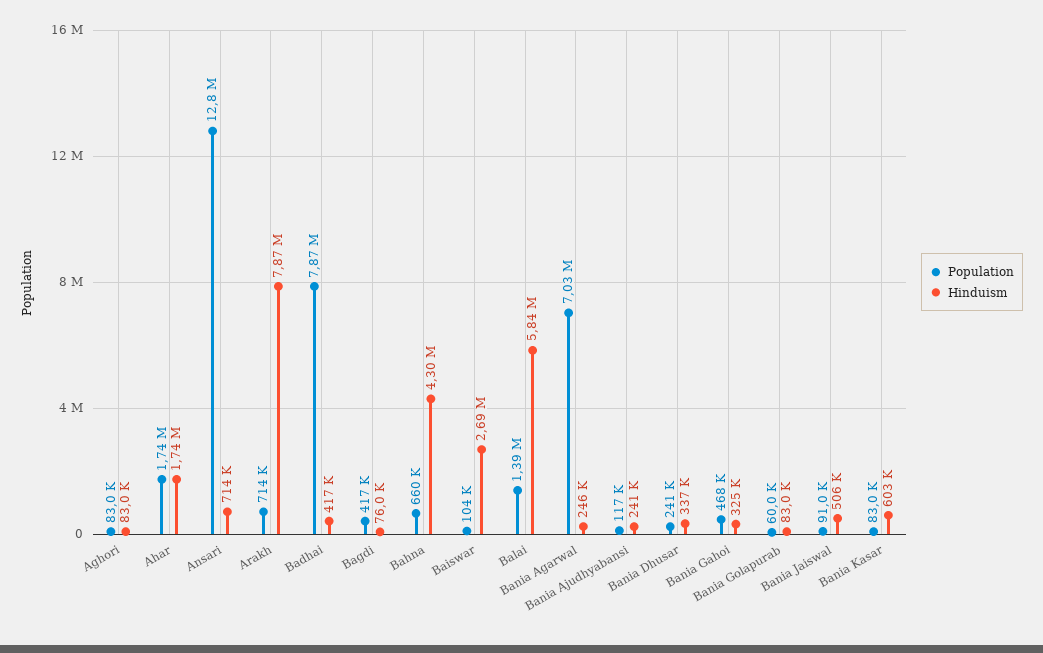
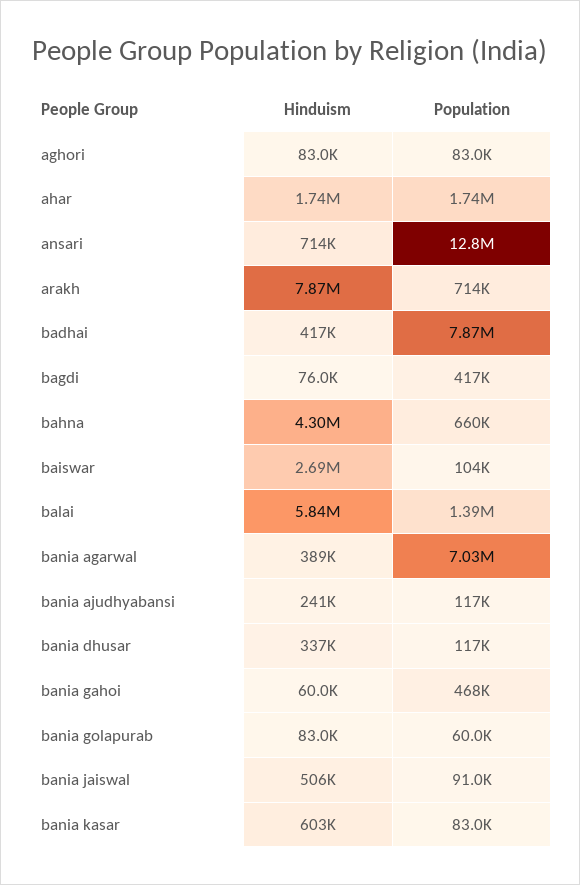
Hinduism, Bania Agarwal: 246000 -> 389000
Population, Bania Dhusar: 241000 -> 117000
Hinduism, Bania Gahoi: 325000 -> 60000

